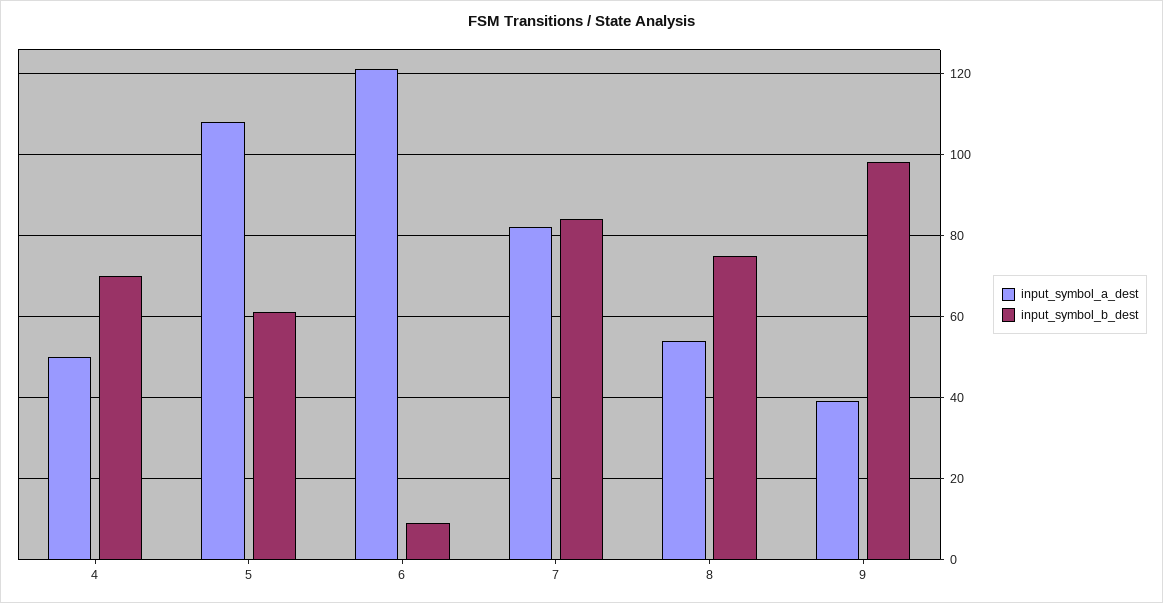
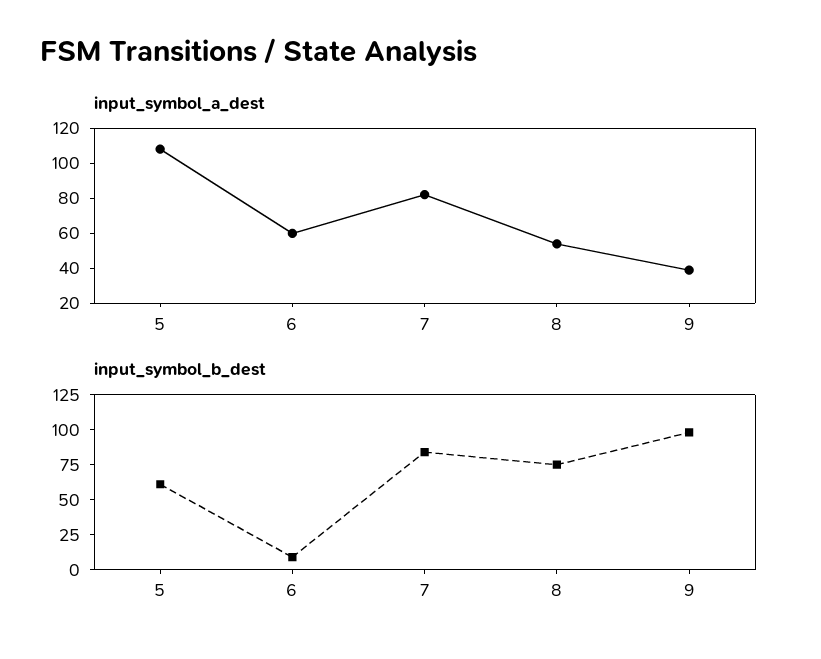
input_symbol_a_dest, 4: 50 -> none
input_symbol_b_dest, 4: 70 -> none
input_symbol_a_dest, 6: 120 -> 60

